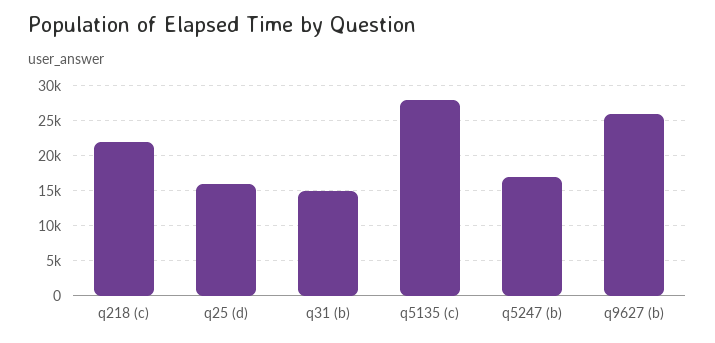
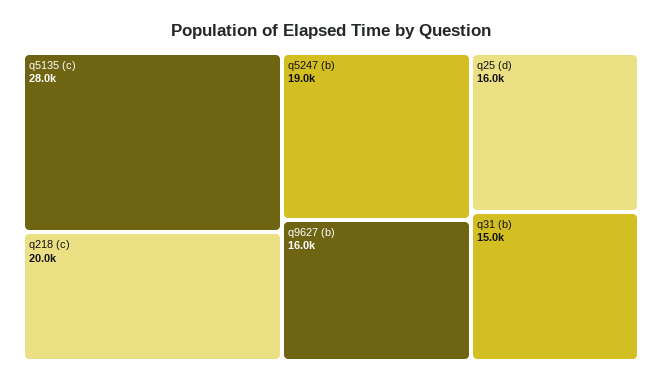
q218 (c): 22000 -> 20000
q5247 (b): 17000 -> 19000
q9627 (b): 26000 -> 16000

